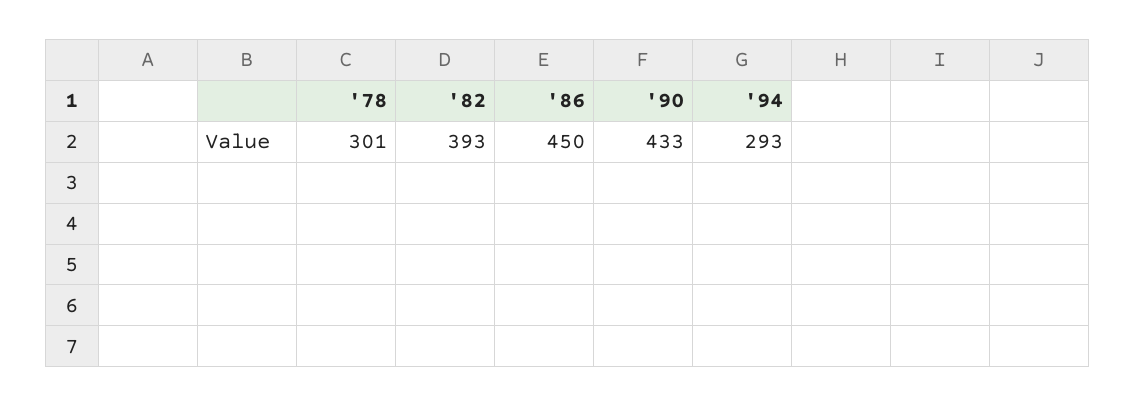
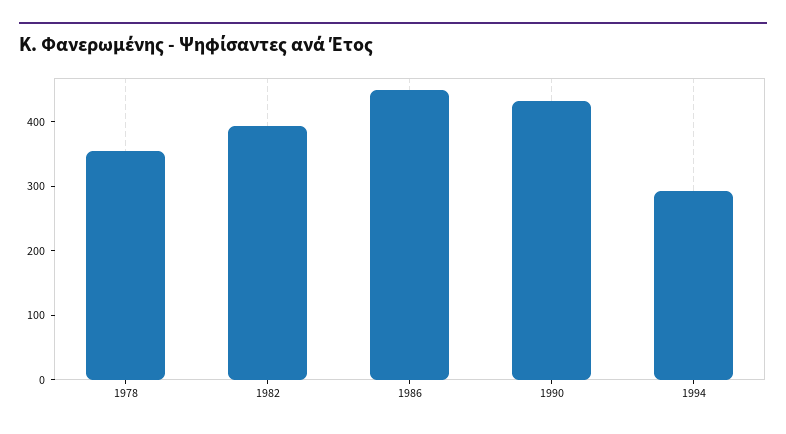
'78: 301 -> 360

